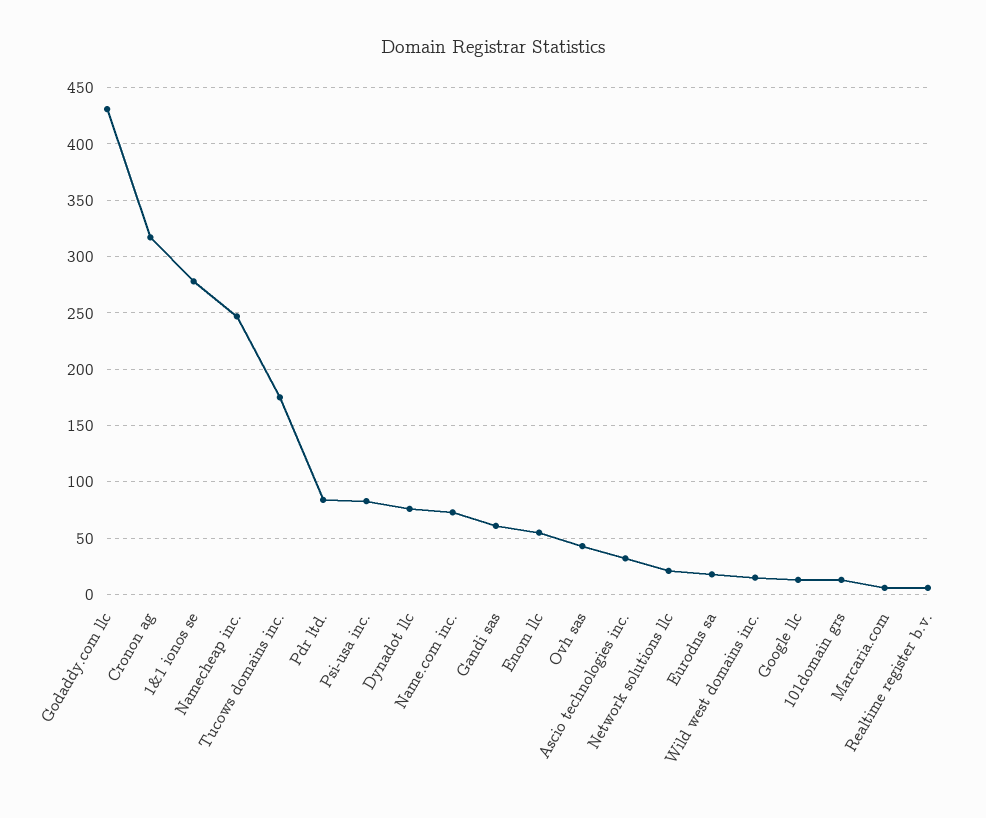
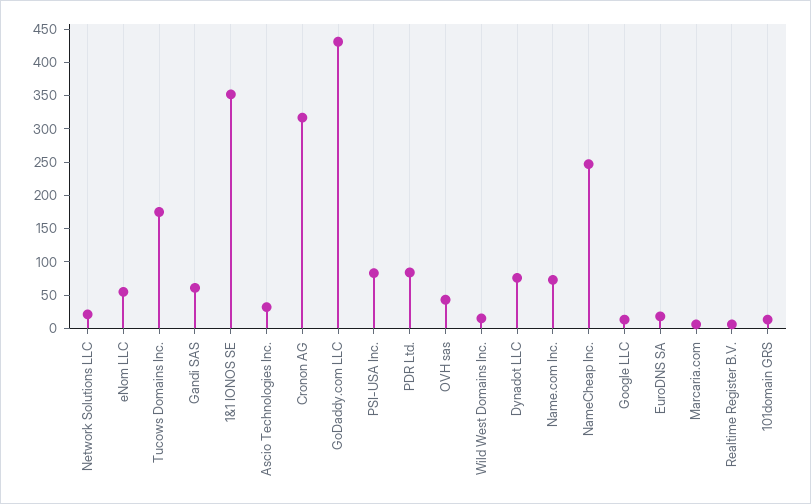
1&1 ionos se: 280 -> 350

